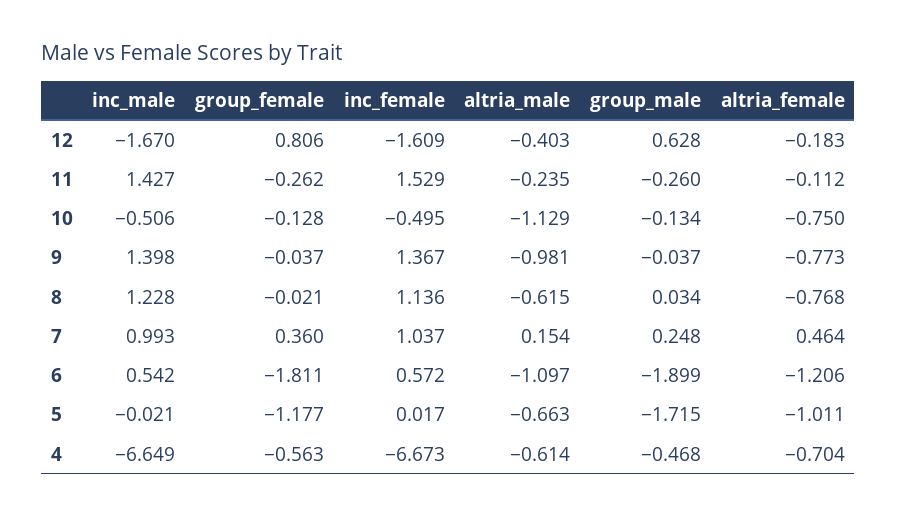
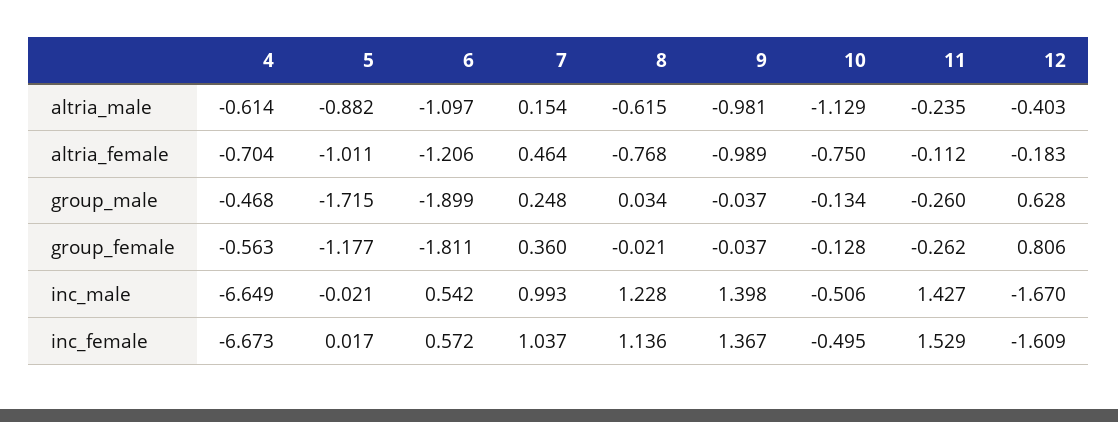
altria_female, 9: -0.773 -> -0.989
altria_male, 5: -0.663 -> -0.882

